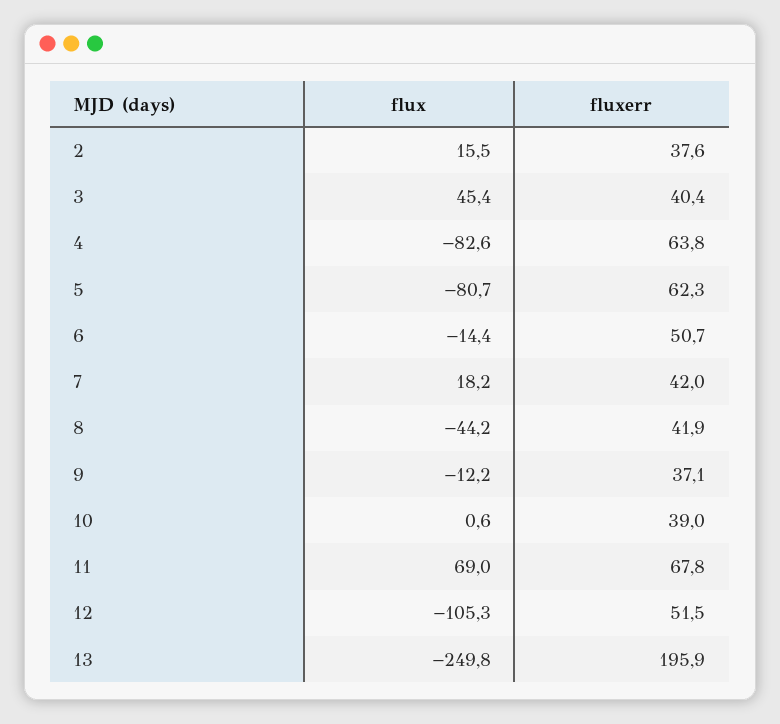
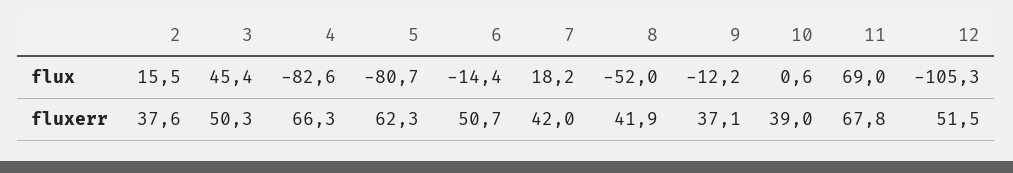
fluxerr, 3: 40.4 -> 50.3
fluxerr, 4: 63.8 -> 66.3
flux, 8: -44.2 -> -52
flux, 13: -249.8 -> none
fluxerr, 13: 195.9 -> none

